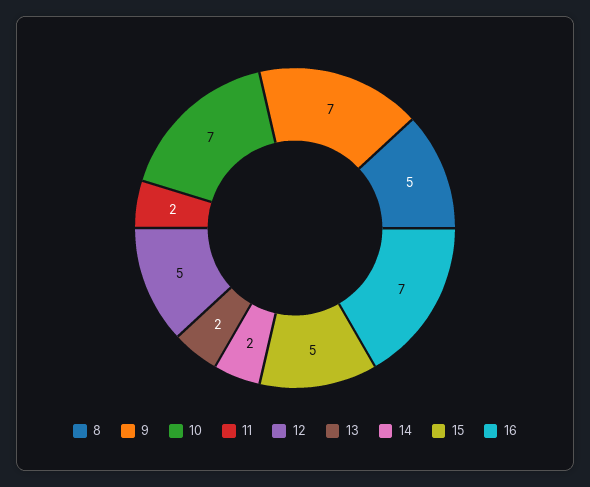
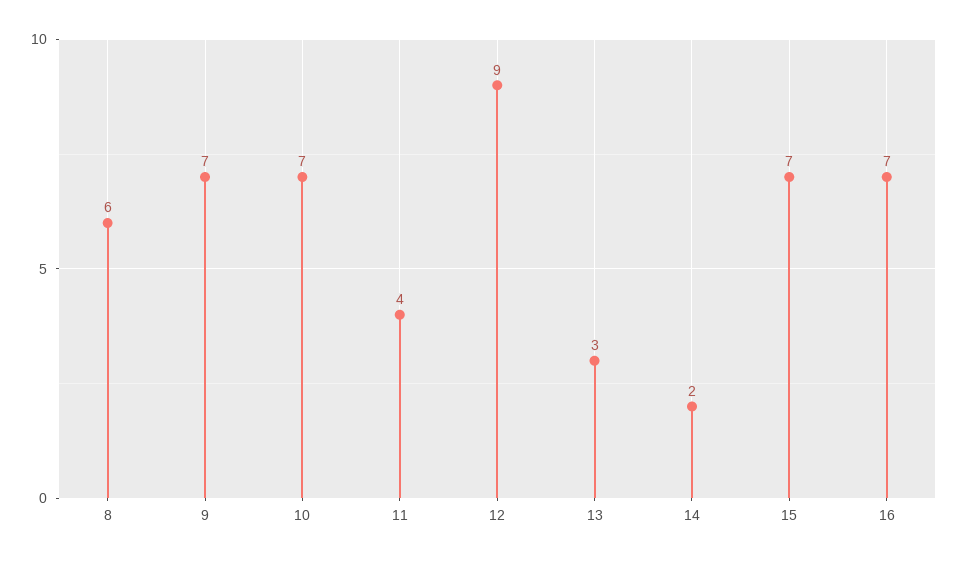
8: 5 -> 6
11: 2 -> 4
12: 5 -> 9
13: 2 -> 3
15: 5 -> 7

